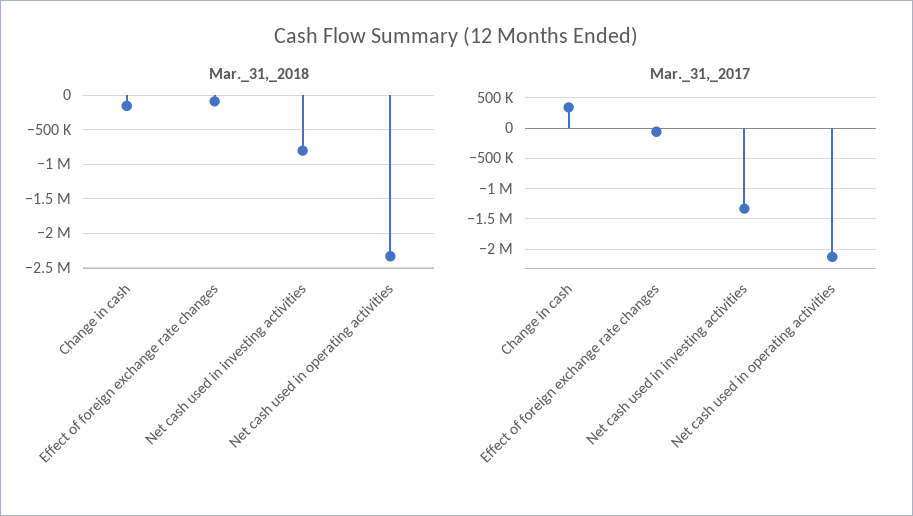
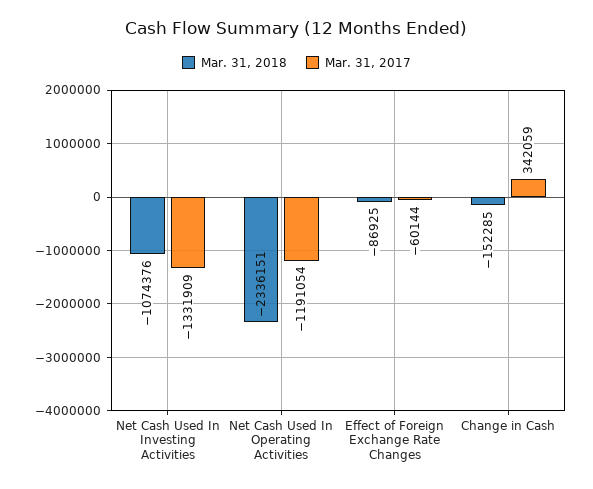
Mar._31,_2018, Net cash used in investing activities: -800000 -> -1074376
Mar._31,_2017, Net cash used in operating activities: -2100000 -> -1191054

